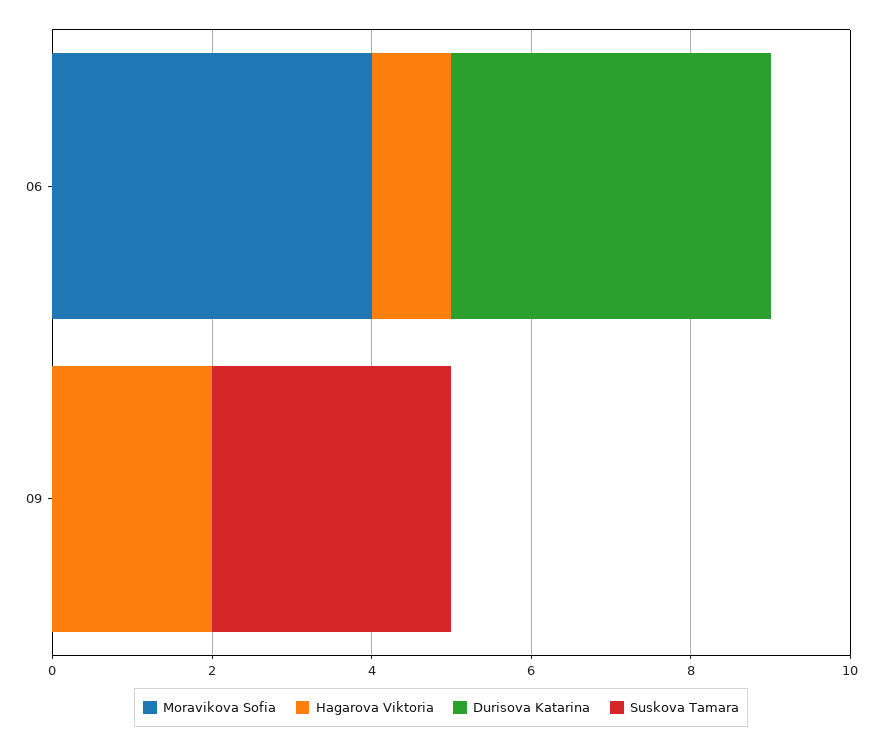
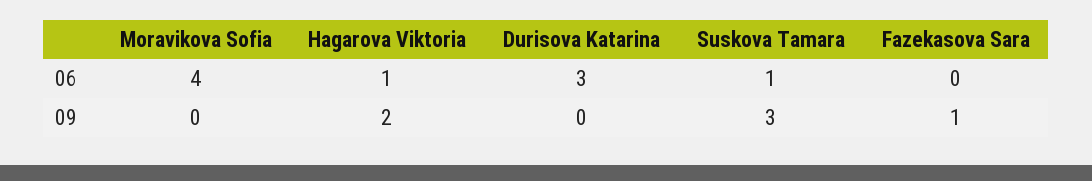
Durisova Katarina, 06: 4 -> 3
Suskova Tamara, 06: 0 -> 1
Fazekasova Sara, 06: none -> 0
Fazekasova Sara, 09: none -> 1

